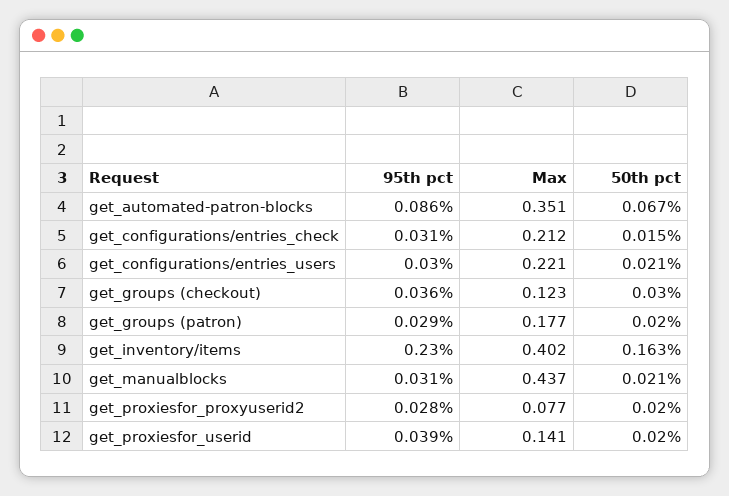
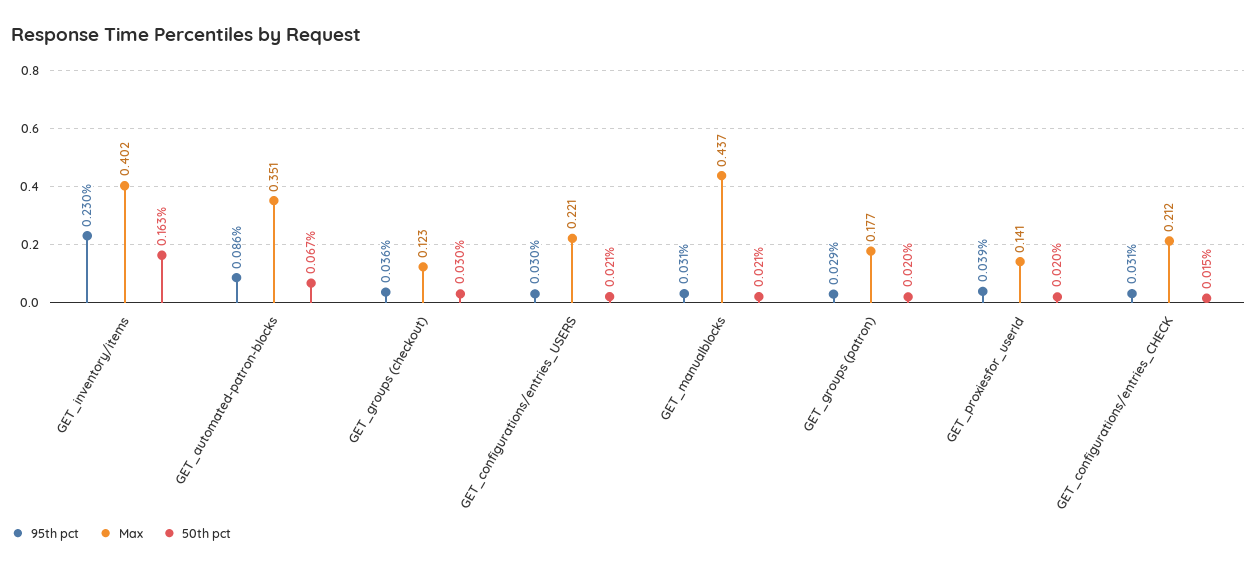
95th pct, get_proxiesfor_proxyuserid2: 0.028 -> none
Max, get_proxiesfor_proxyuserid2: 0.077 -> none
50th pct, get_proxiesfor_proxyuserid2: 0.02 -> none

